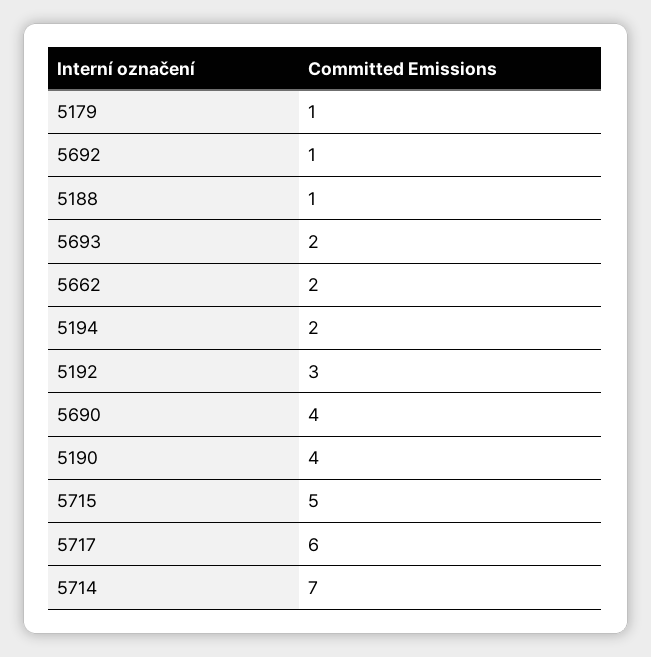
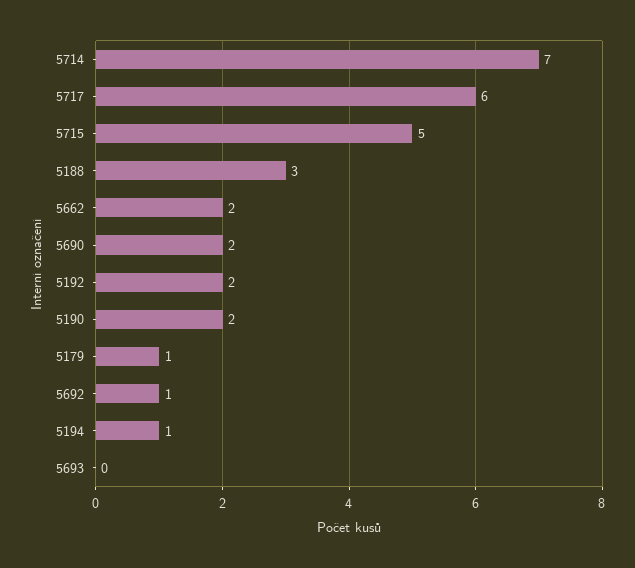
5188: 1 -> 3
5693: 2 -> 0
5194: 2 -> 1
5192: 3 -> 2
5690: 4 -> 2
5190: 4 -> 2

